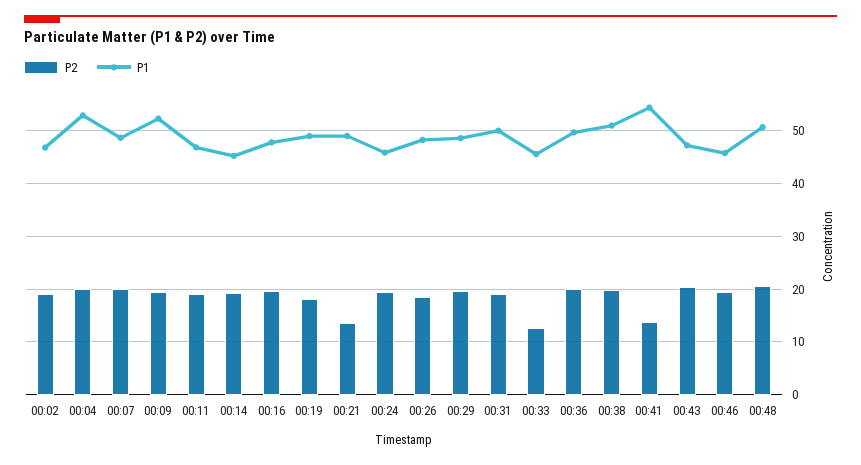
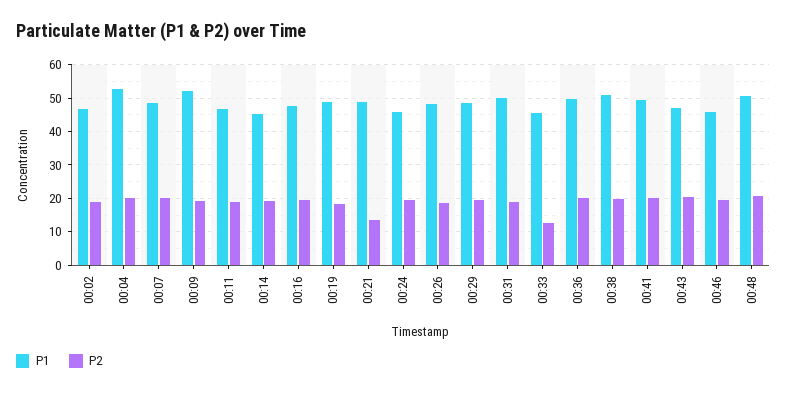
P2, 00:41: 14 -> 20
P1, 00:41: 54 -> 50

